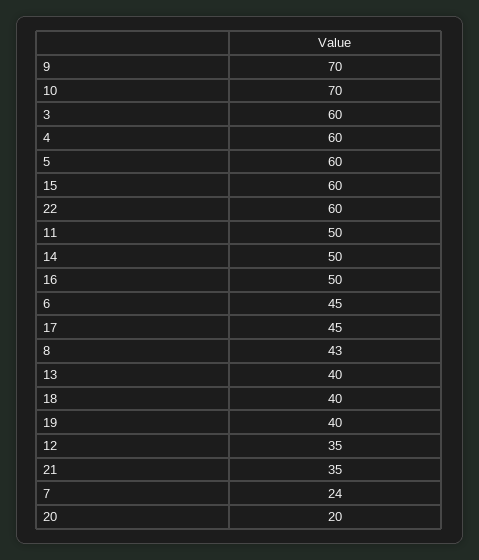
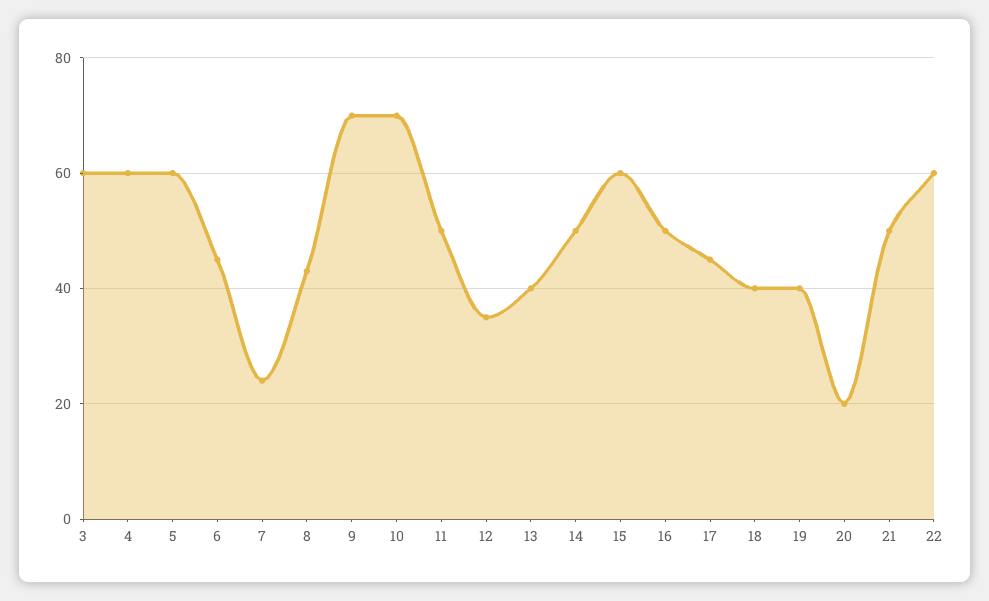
21: 35 -> 50

